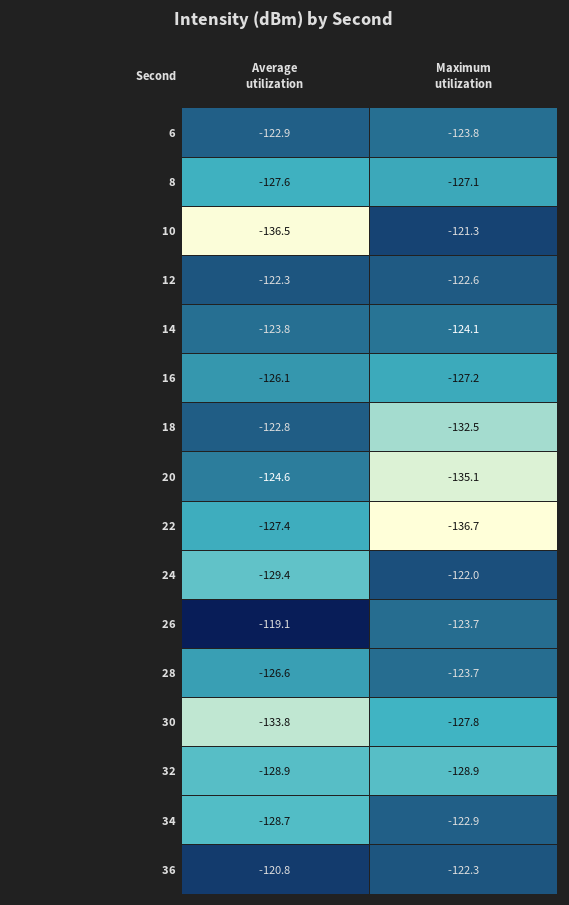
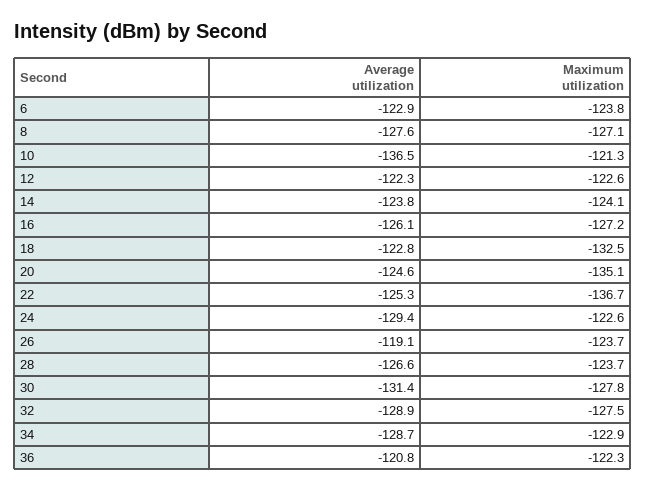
Average utilization, 22: -127.4 -> -125.3
Maximum utilization, 24: -122 -> -122.6
Average utilization, 30: -133.8 -> -131.4
Maximum utilization, 32: -128.9 -> -127.5

